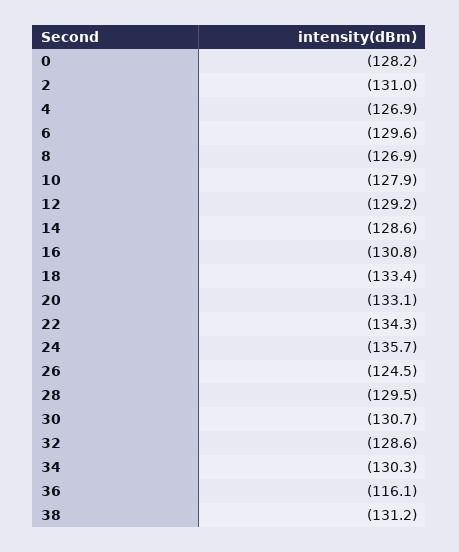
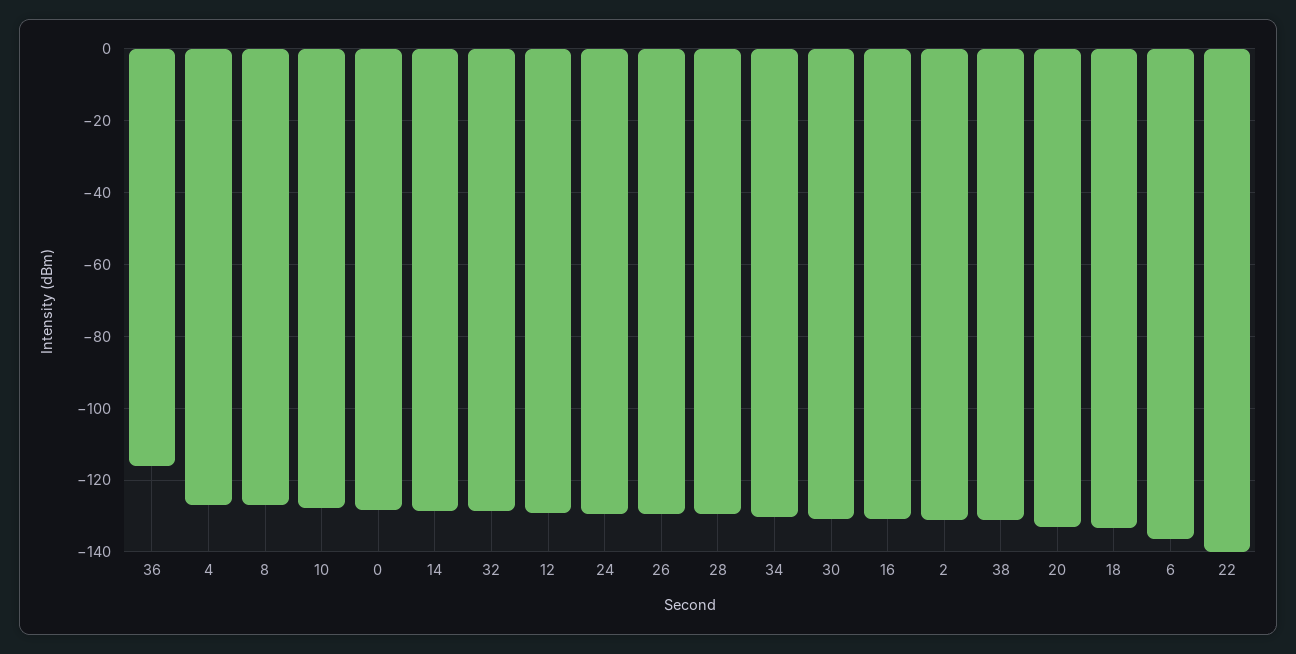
6: -129.6 -> -136
22: -134.3 -> -140
24: -135.7 -> -130
26: -124.5 -> -130

